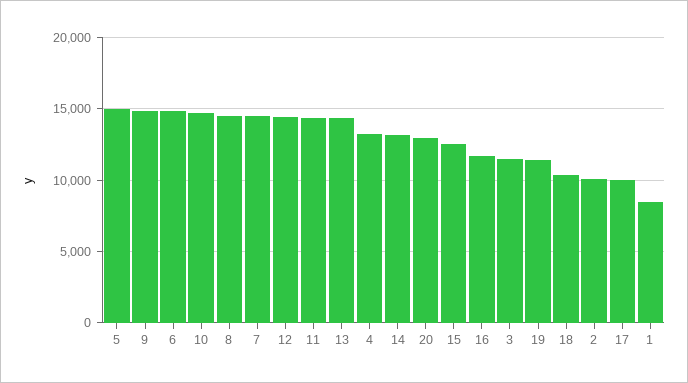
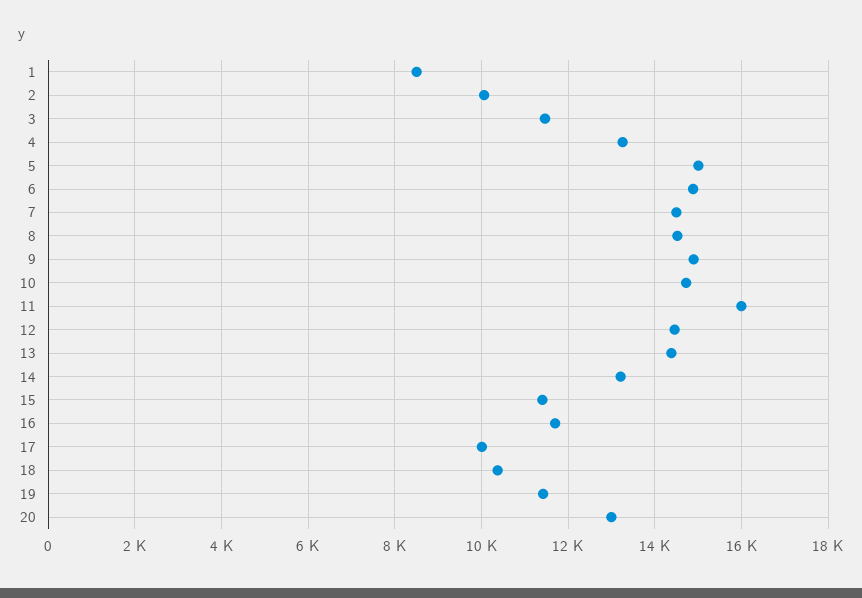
11: 14500 -> 16000
15: 12500 -> 11400

